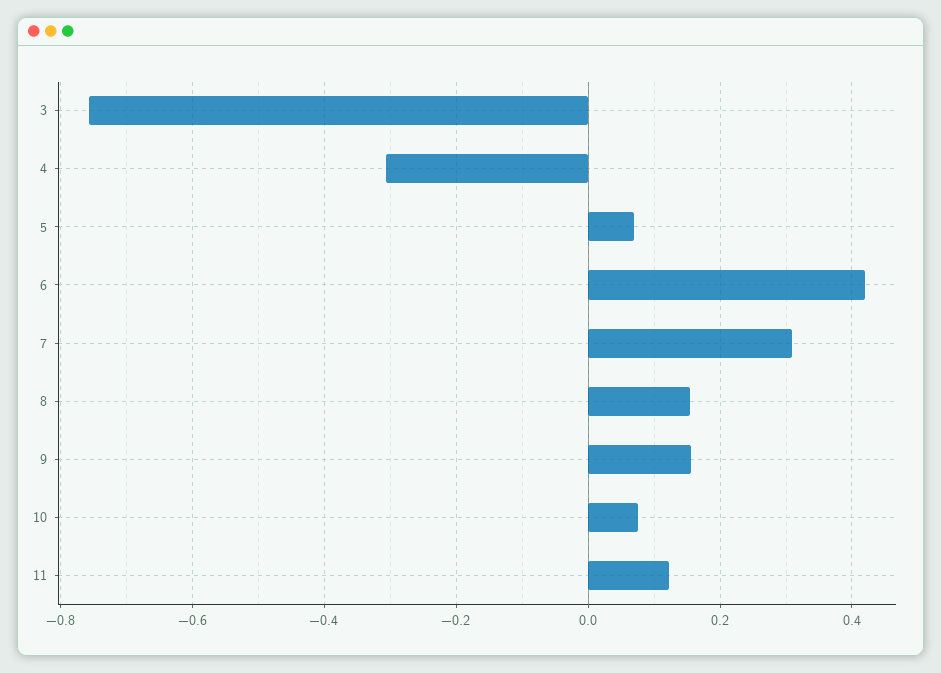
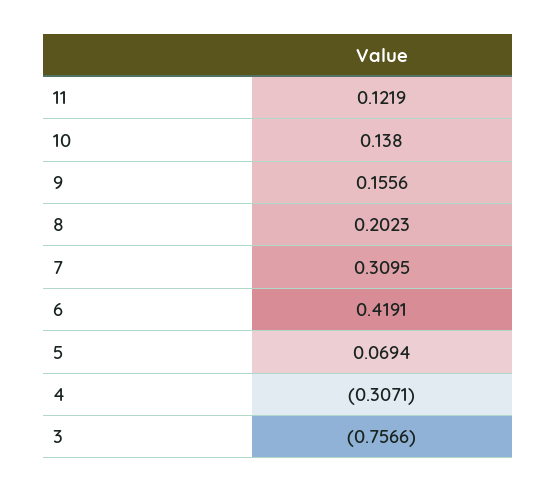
8: 0.16 -> 0.2023
10: 0.08 -> 0.138

